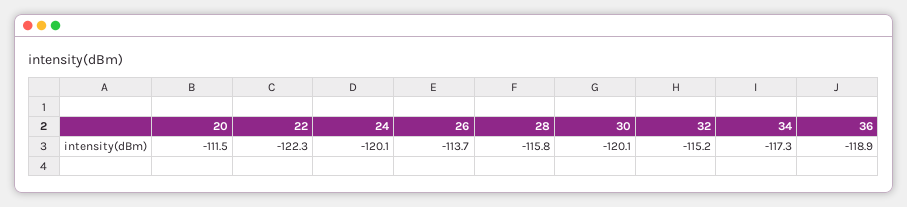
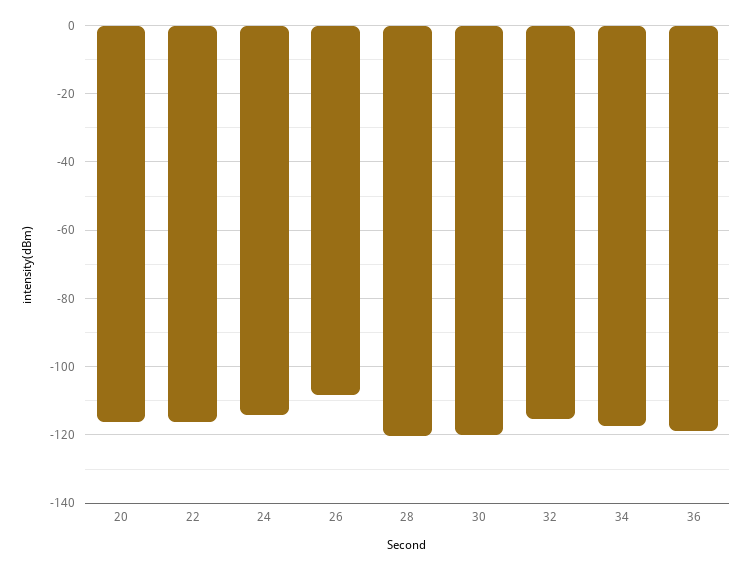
20: -111.5 -> -116
22: -122.3 -> -116
24: -120.1 -> -114
26: -113.7 -> -108
28: -115.8 -> -120

